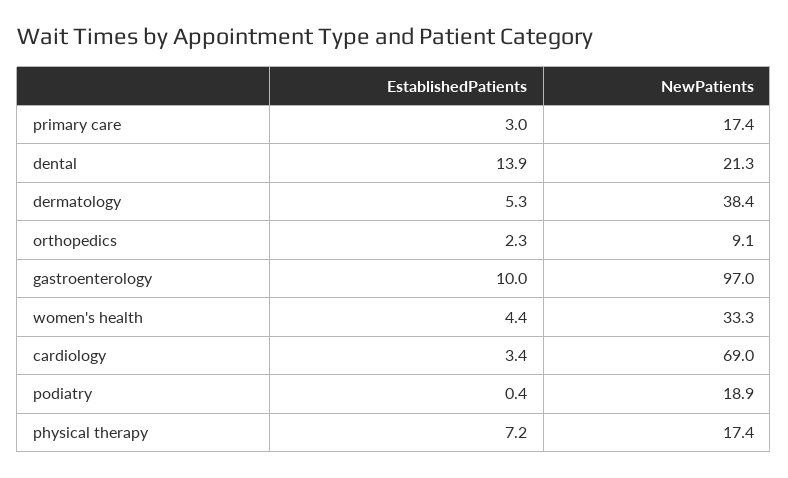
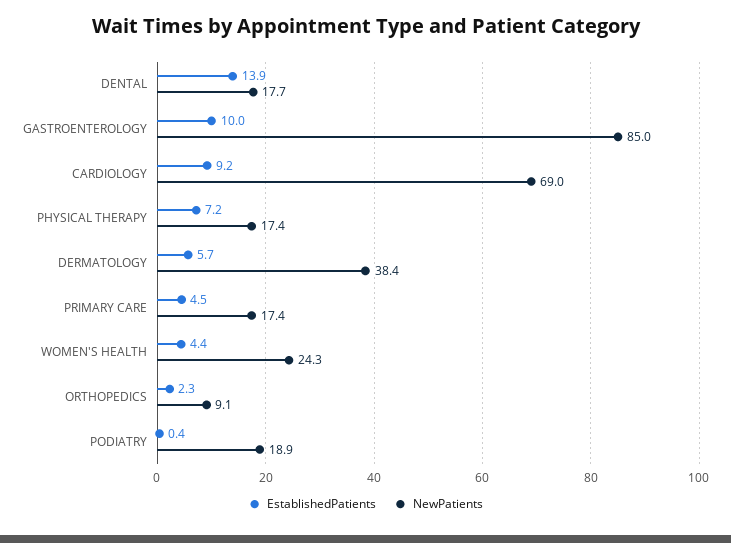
EstablishedPatients, primary care: 3 -> 4.5
NewPatients, dental: 21.3 -> 17.7
EstablishedPatients, dermatology: 5.3 -> 5.7
NewPatients, gastroenterology: 97 -> 85
NewPatients, women's health: 33.3 -> 24.3
EstablishedPatients, cardiology: 3.4 -> 9.2

